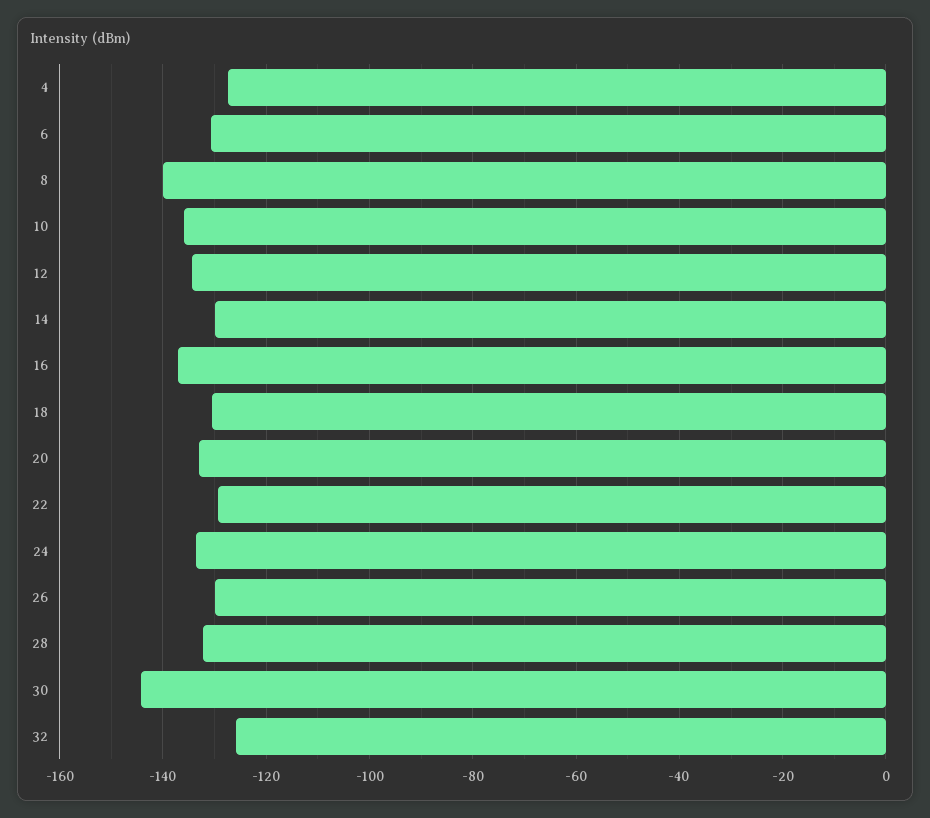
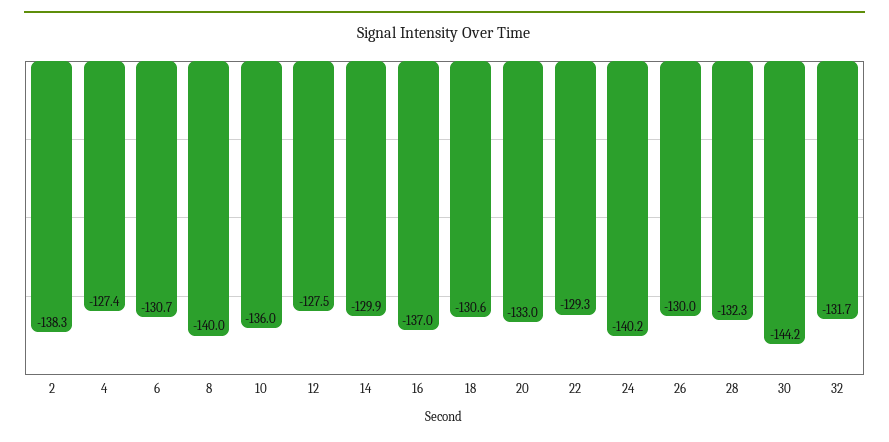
12: -134 -> -127.5
24: -134 -> -140.2
32: -126 -> -131.7
2: none -> -138.3

